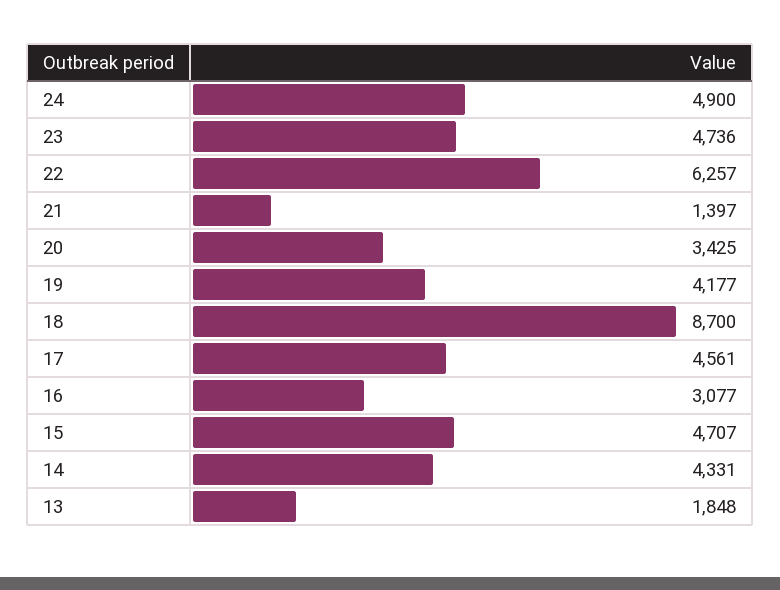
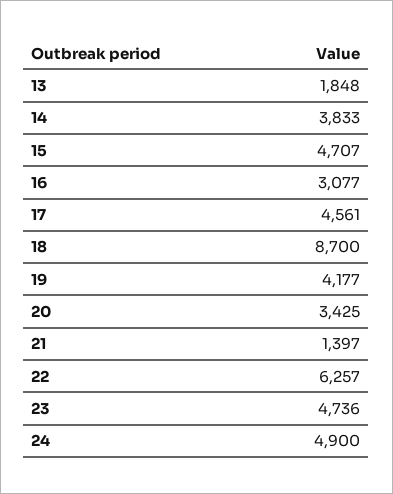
14: 4331 -> 3833

